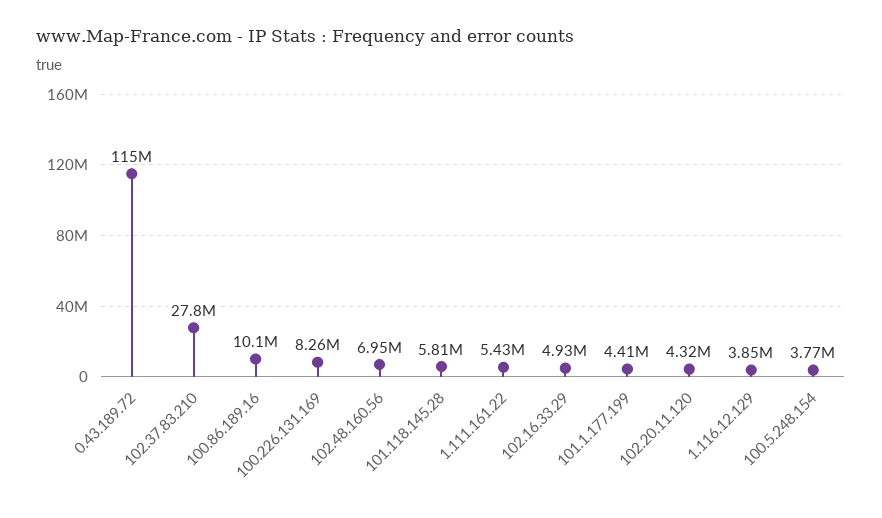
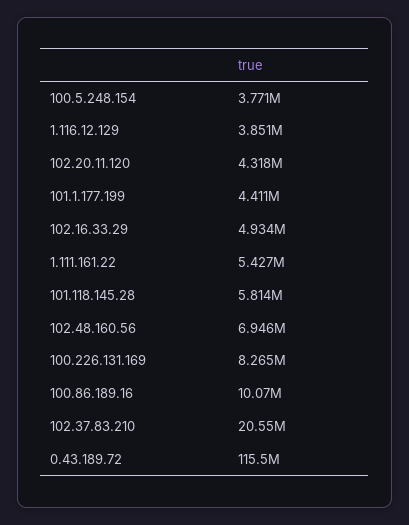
102.37.83.210: 27800000 -> 20550000

